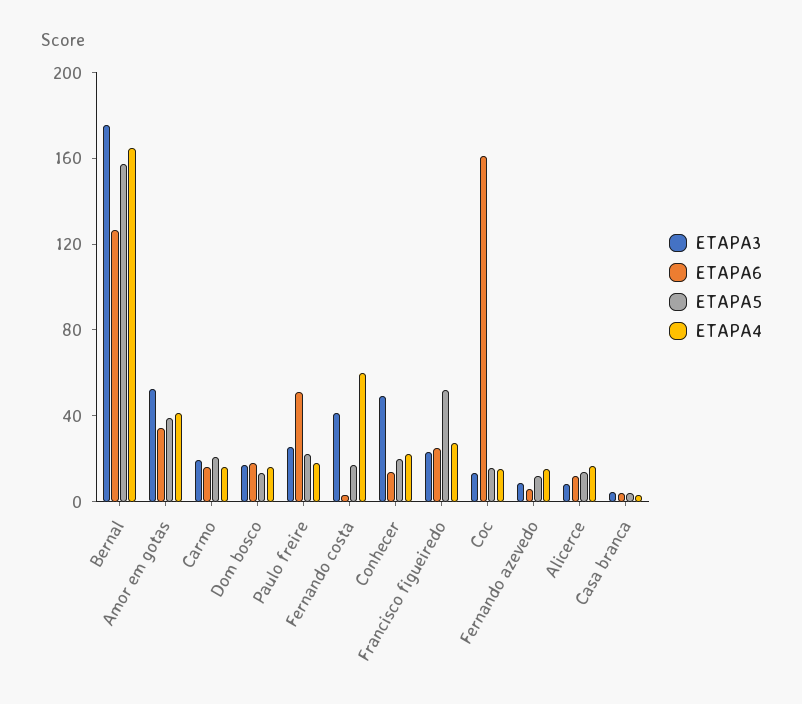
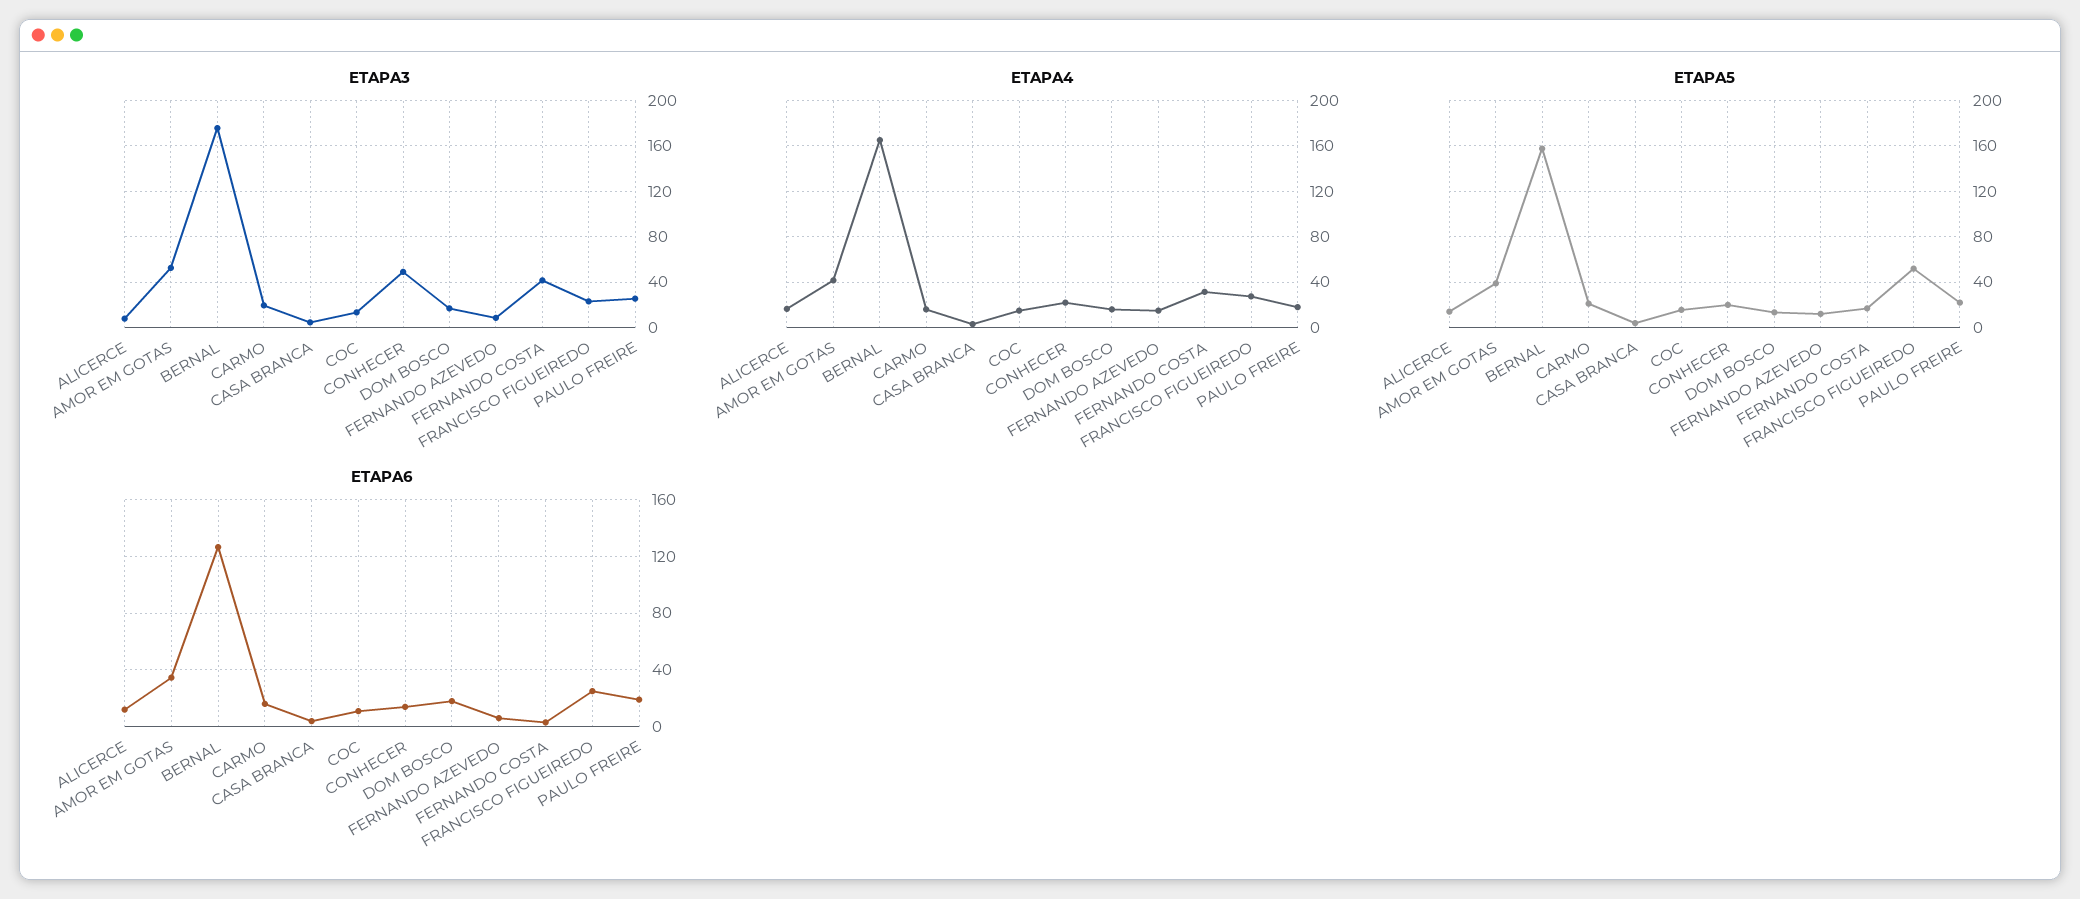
ETAPA6, Paulo freire: 50 -> 20
ETAPA4, Fernando costa: 60 -> 30
ETAPA6, Coc: 160 -> 10

